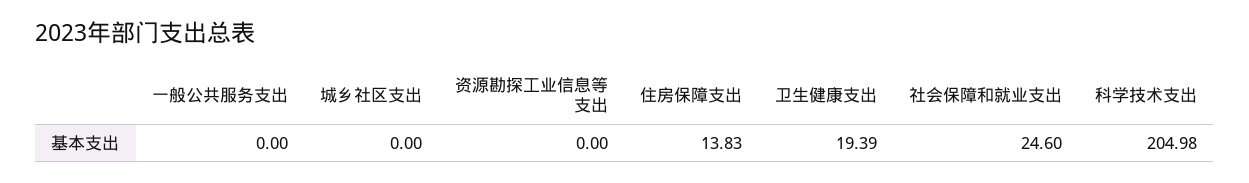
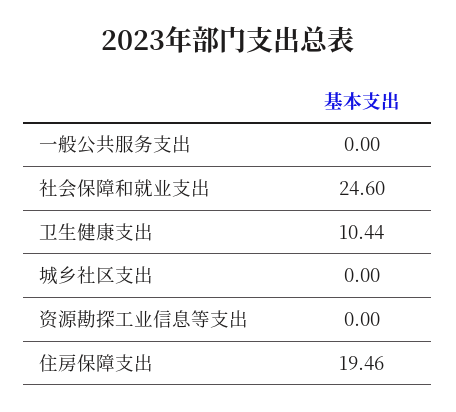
住房保障支出: 13.83 -> 19.46
卫生健康支出: 19.39 -> 10.44
科学技术支出: 204.98 -> none

